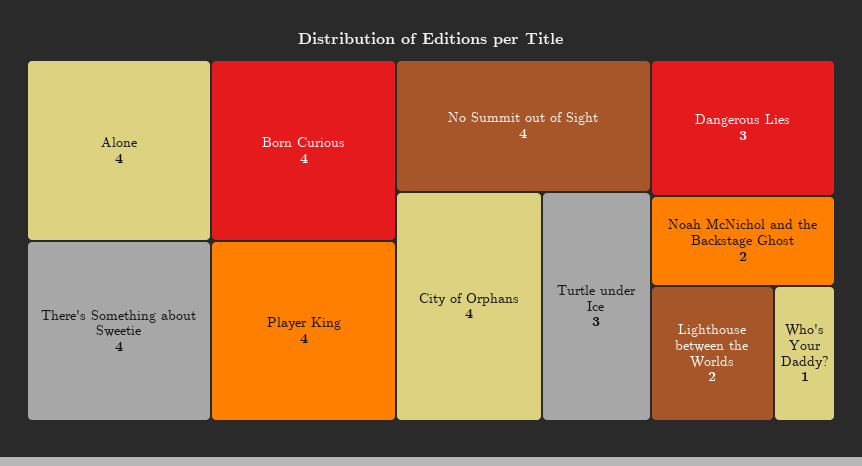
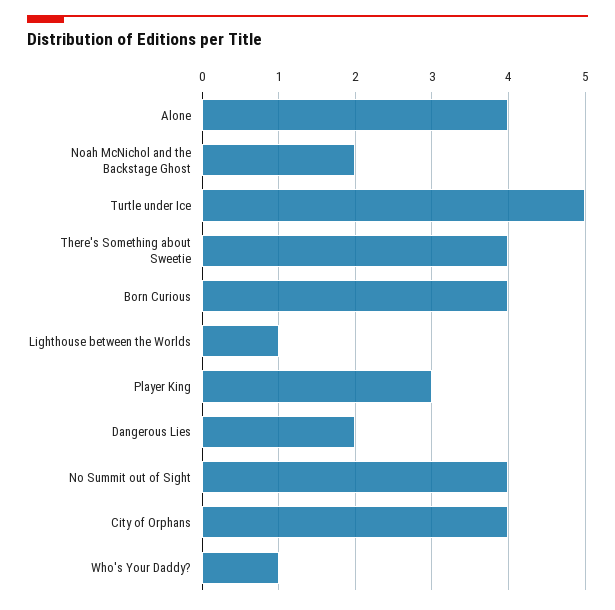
Player King: 4 -> 3
Turtle under Ice: 3 -> 5
Dangerous Lies: 3 -> 2
Lighthouse between the Worlds: 2 -> 1

